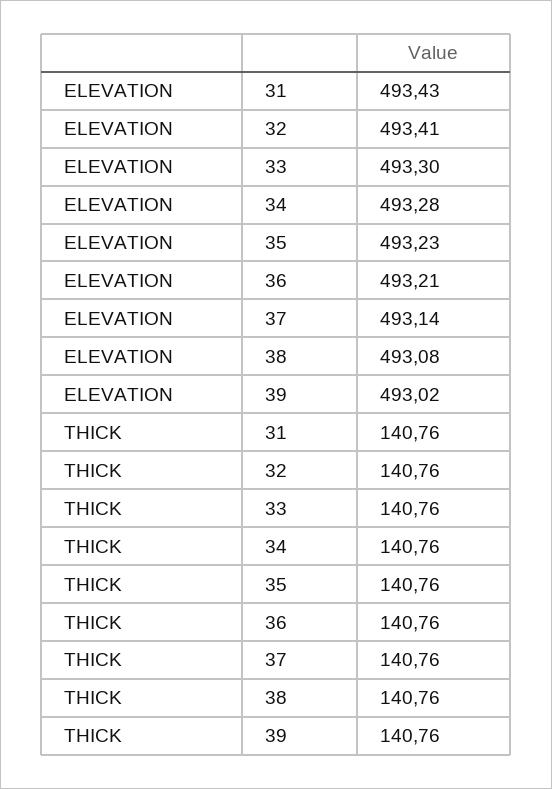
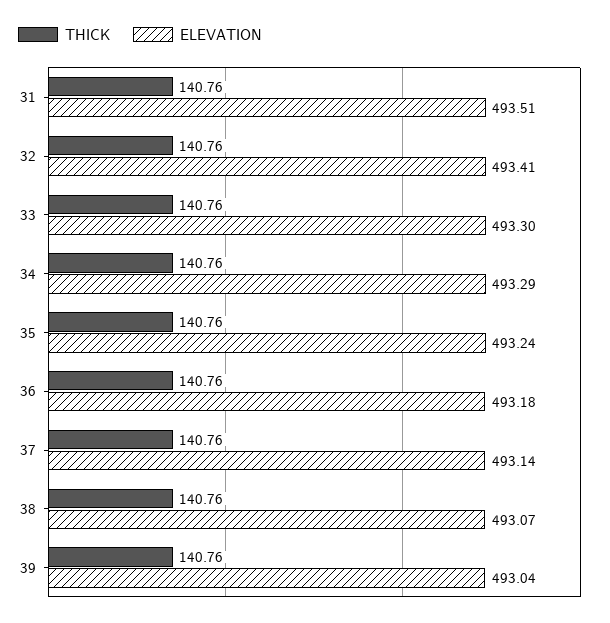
ELEVATION, 31: 493.43 -> 493.51
ELEVATION, 34: 493.28 -> 493.29
ELEVATION, 35: 493.23 -> 493.24
ELEVATION, 36: 493.21 -> 493.18
ELEVATION, 38: 493.08 -> 493.07
ELEVATION, 39: 493.02 -> 493.04

